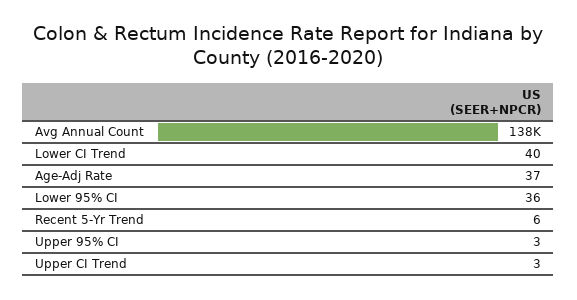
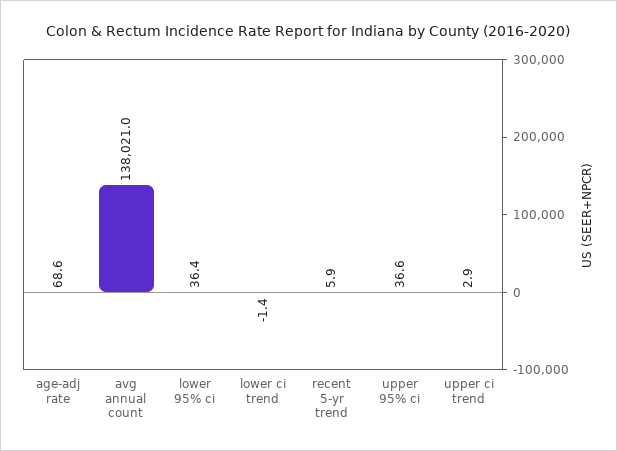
Lower CI Trend: 40 -> -1.4
Age-Adj Rate: 37 -> 68.6
Upper 95% CI: 3 -> 36.6

